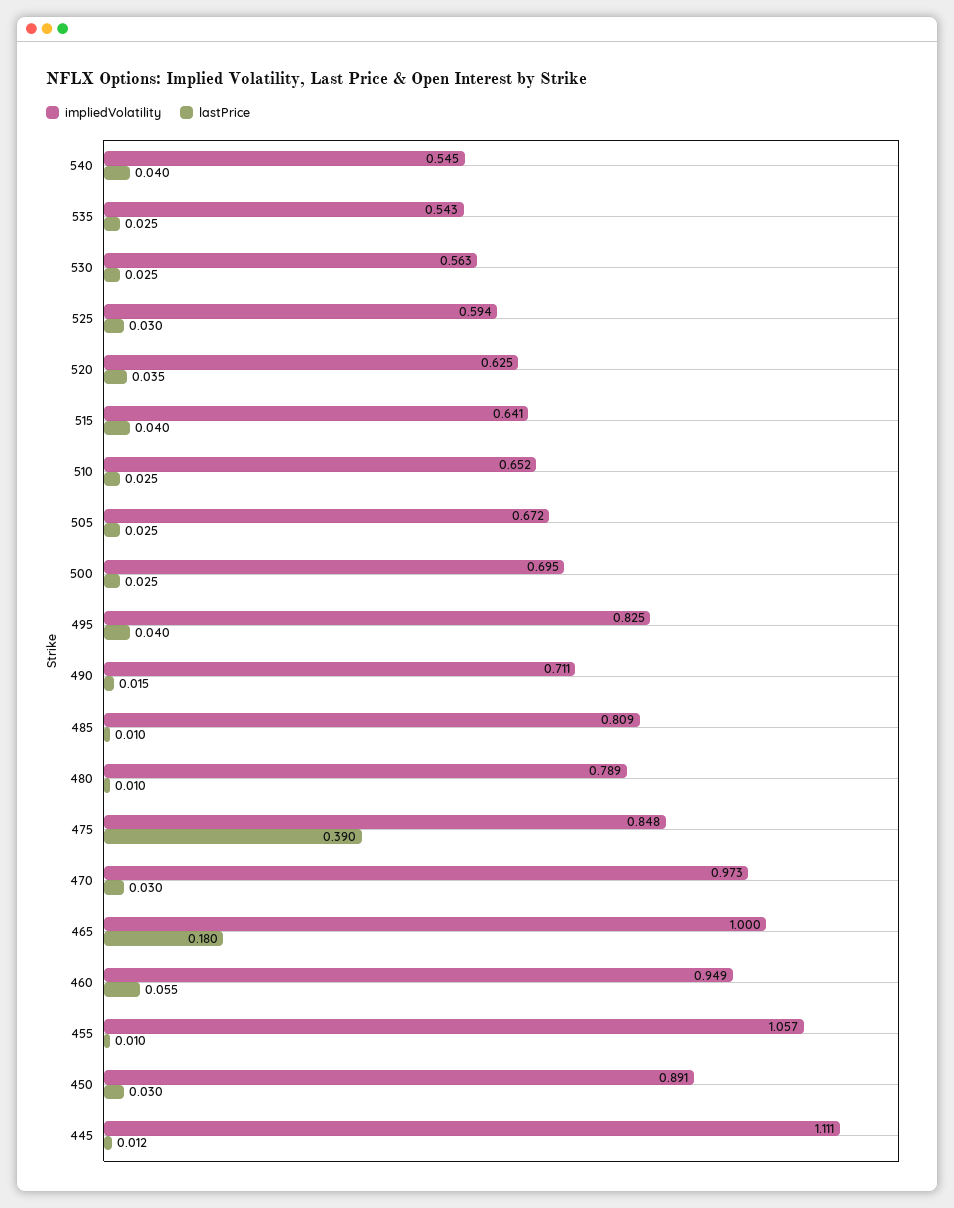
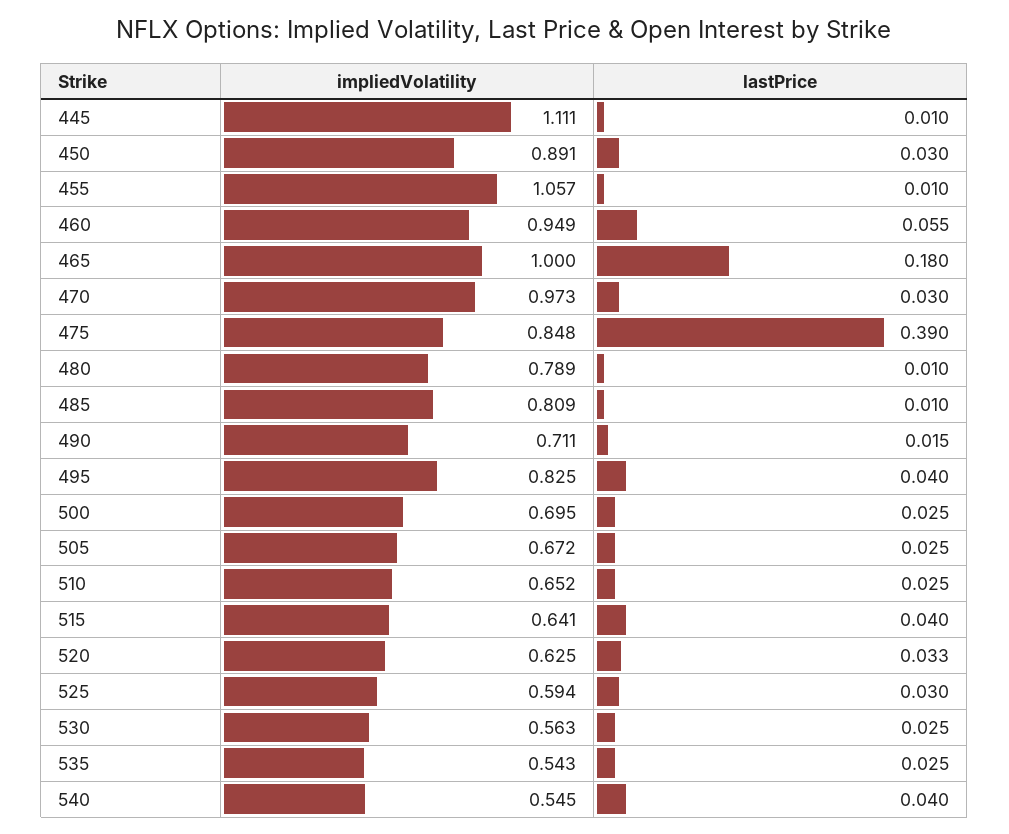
lastPrice, 520: 0.035 -> 0.033
lastPrice, 445: 0.012 -> 0.01

